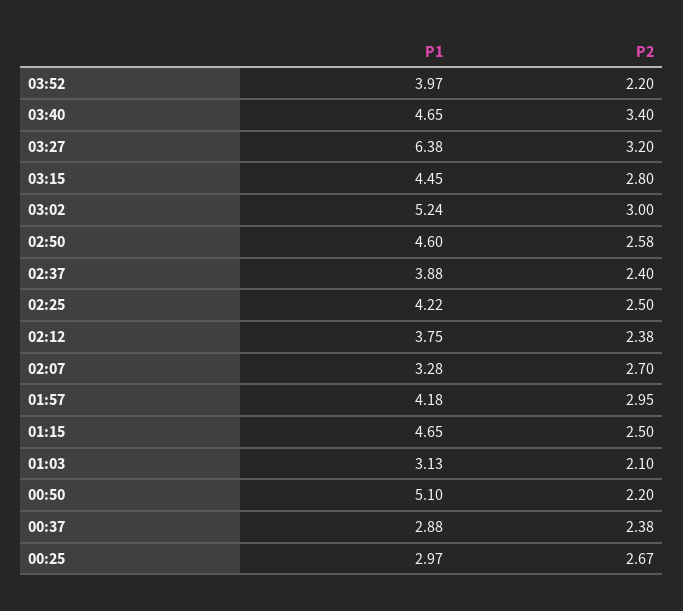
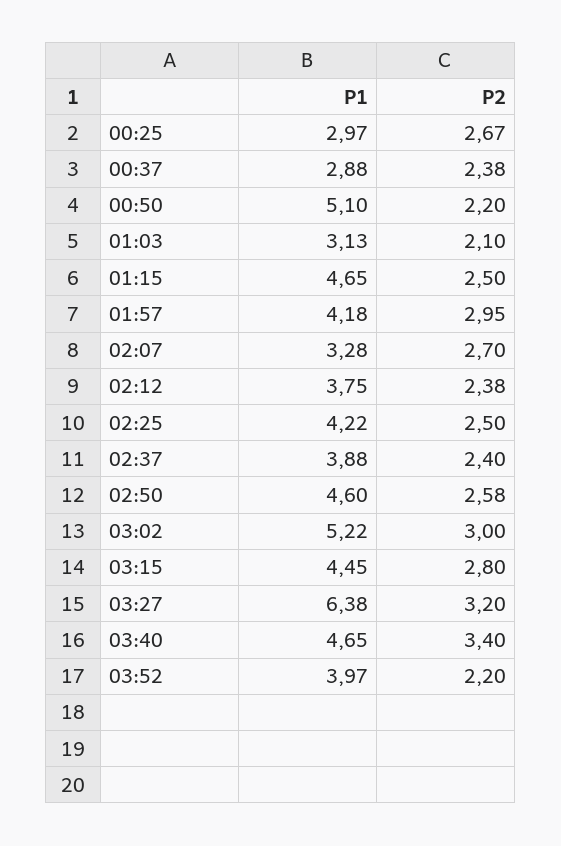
P1, 03:02: 5.24 -> 5.22

